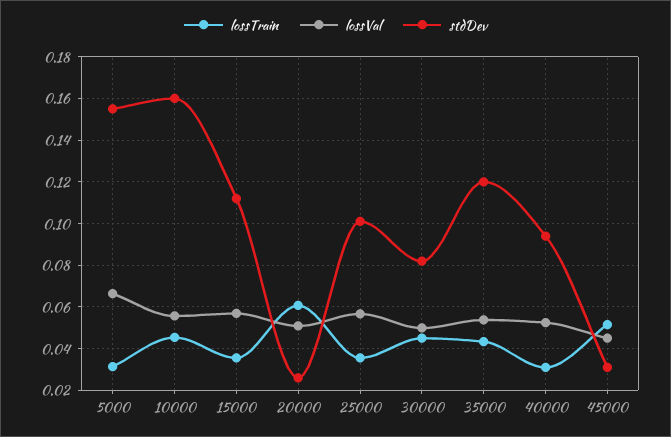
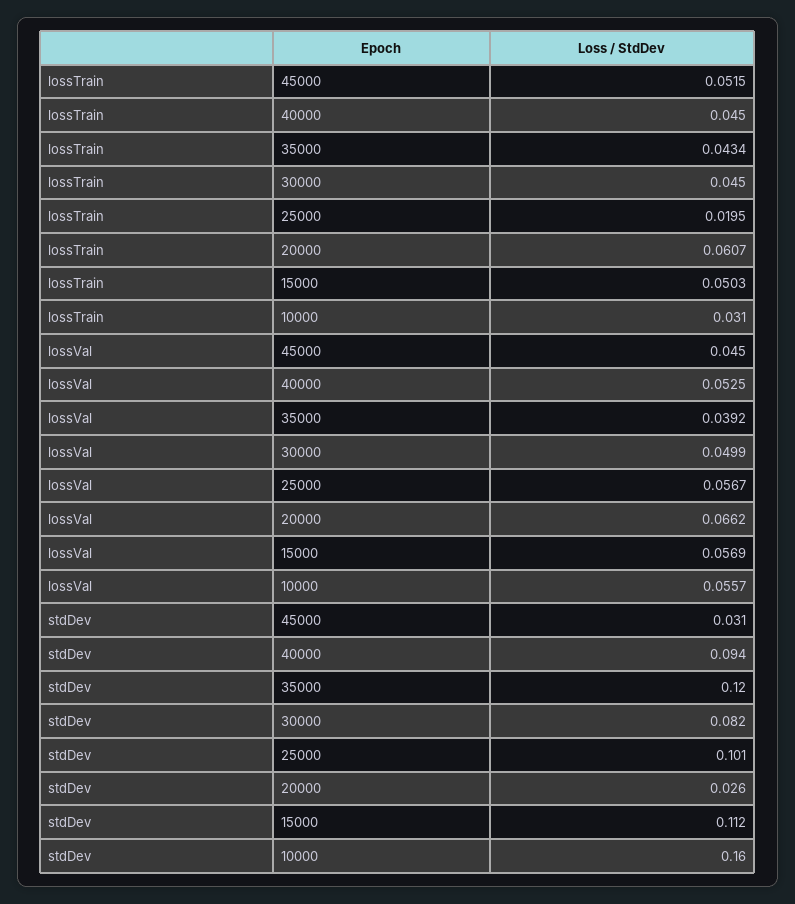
lossTrain, 5000: 0.03 -> none
lossVal, 5000: 0.065 -> none
stdDev, 5000: 0.155 -> none
lossTrain, 10000: 0.045 -> 0.031
lossTrain, 15000: 0.035 -> 0.0503
lossVal, 20000: 0.05 -> 0.0662
lossTrain, 25000: 0.035 -> 0.0195
lossVal, 35000: 0.055 -> 0.0392
lossTrain, 40000: 0.03 -> 0.045

